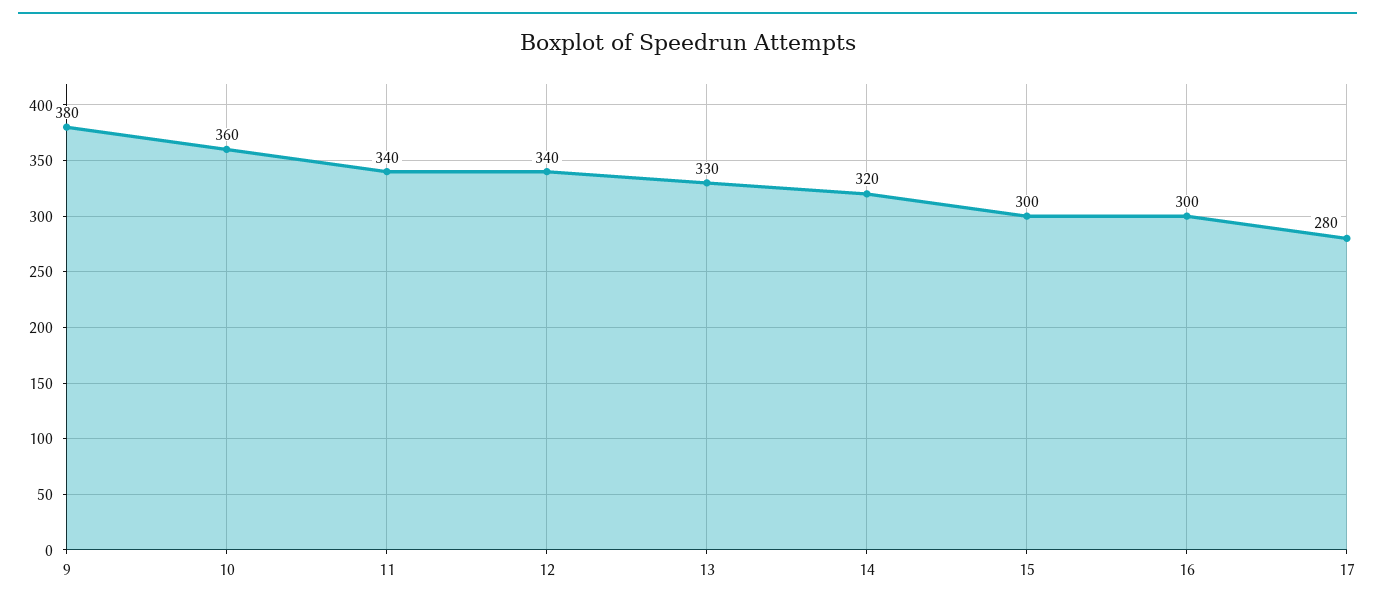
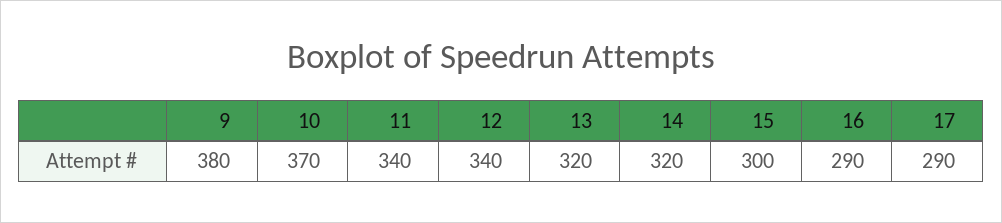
10: 360 -> 370
13: 330 -> 320
16: 300 -> 290
17: 280 -> 290

